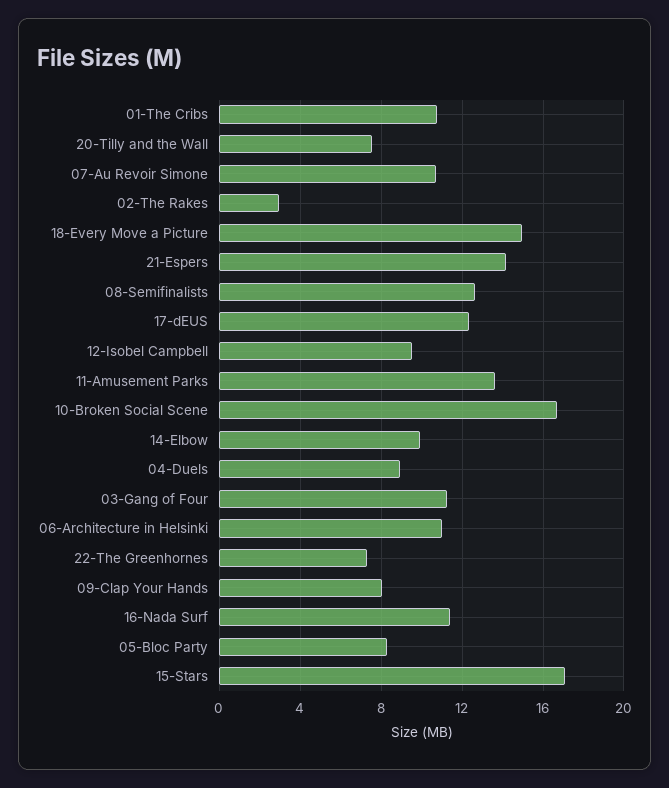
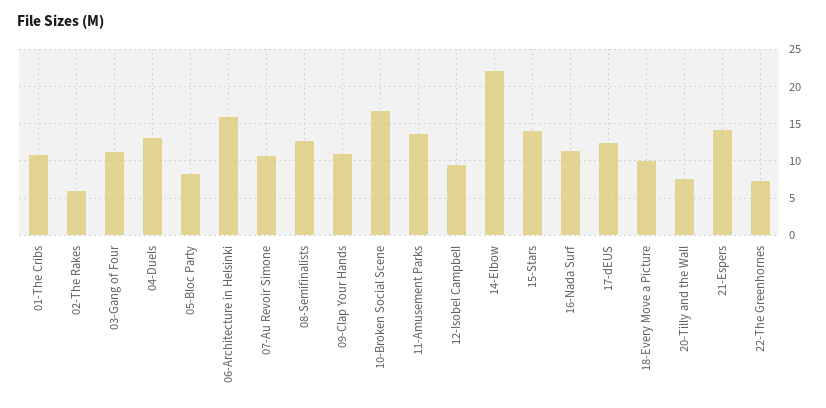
02-The Rakes: 3 -> 6
18-Every Move a Picture: 15 -> 10
14-Elbow: 10 -> 22
04-Duels: 9 -> 13
06-Architecture in Helsinki: 11 -> 16
09-Clap Your Hands: 8 -> 11
15-Stars: 17 -> 14

